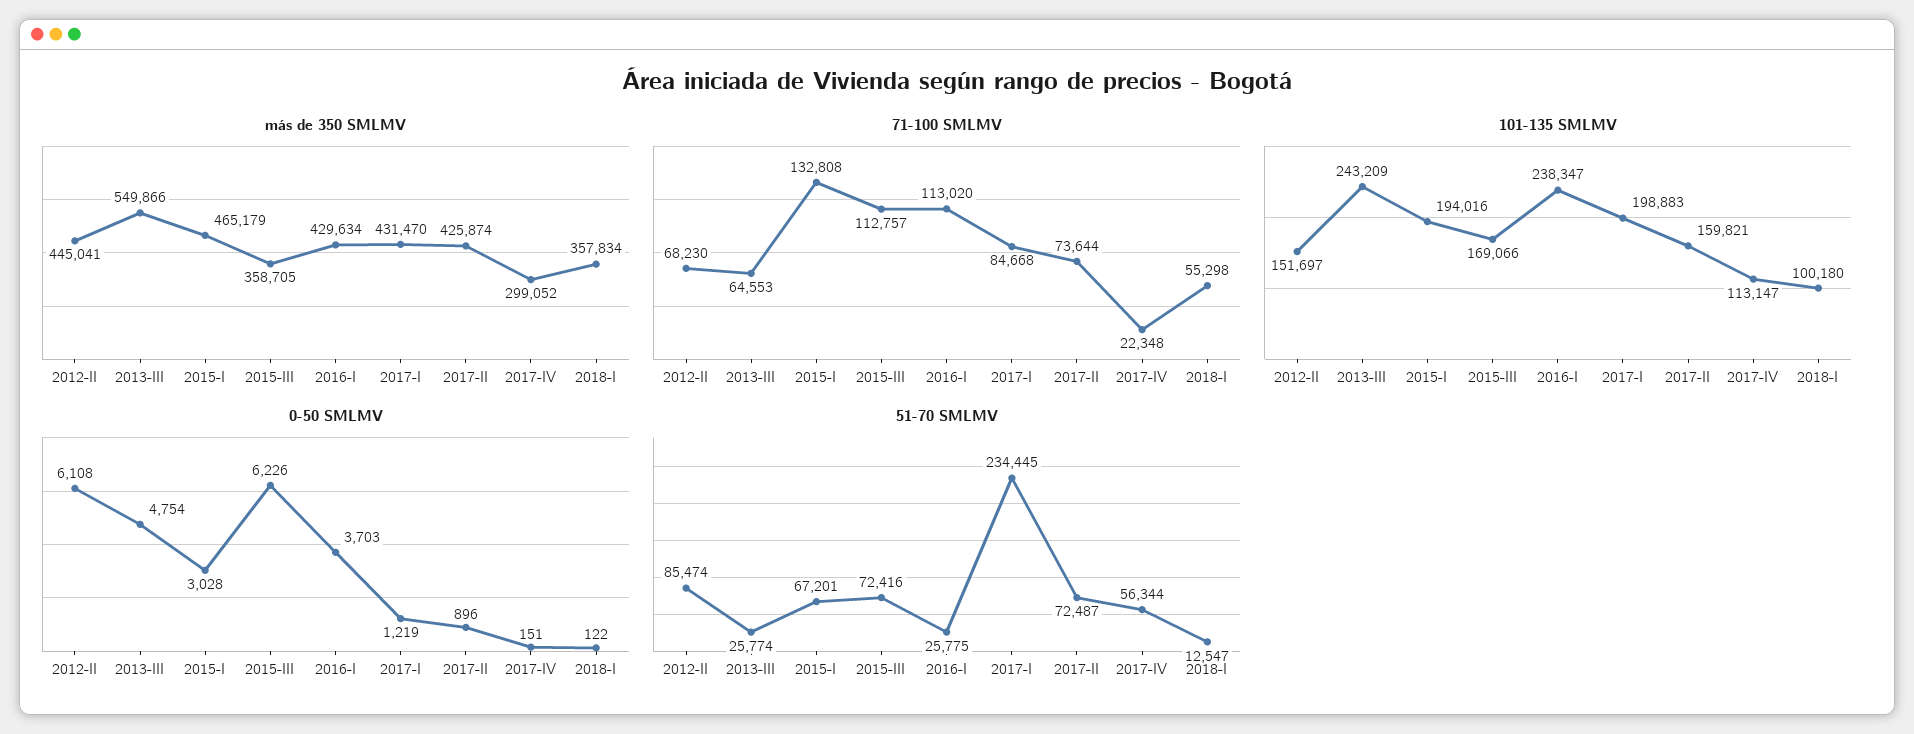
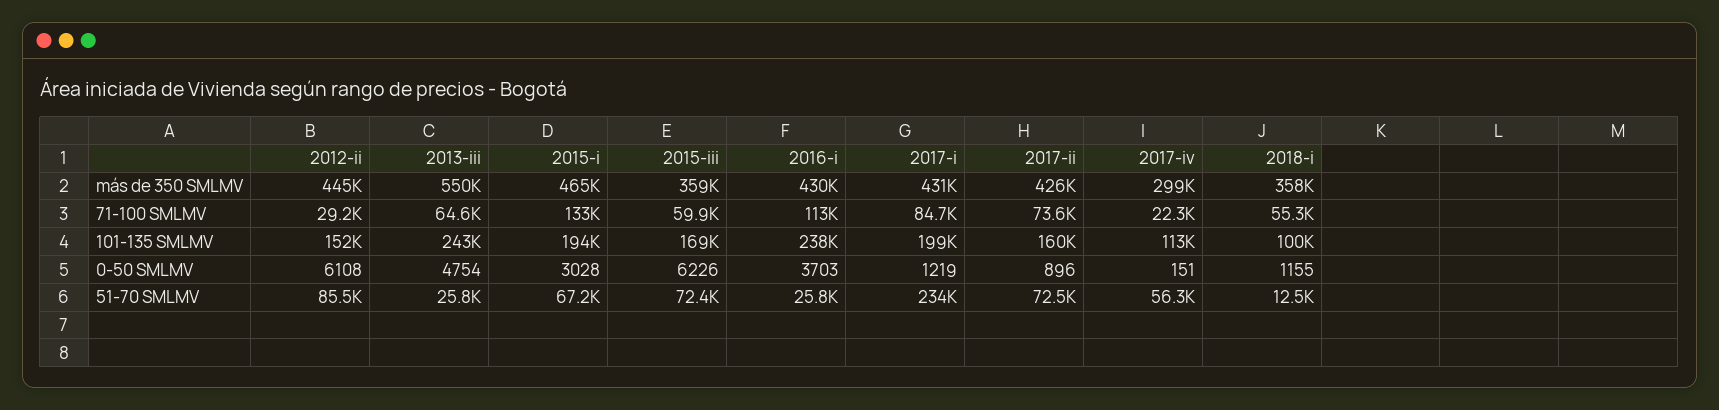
71-100 SMLMV, 2012-II: 68230 -> 29200
71-100 SMLMV, 2015-III: 112757 -> 59900
0-50 SMLMV, 2018-I: 122 -> 1155

